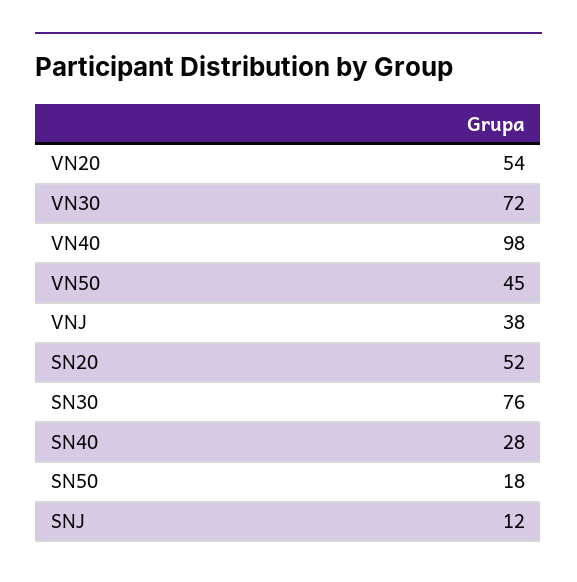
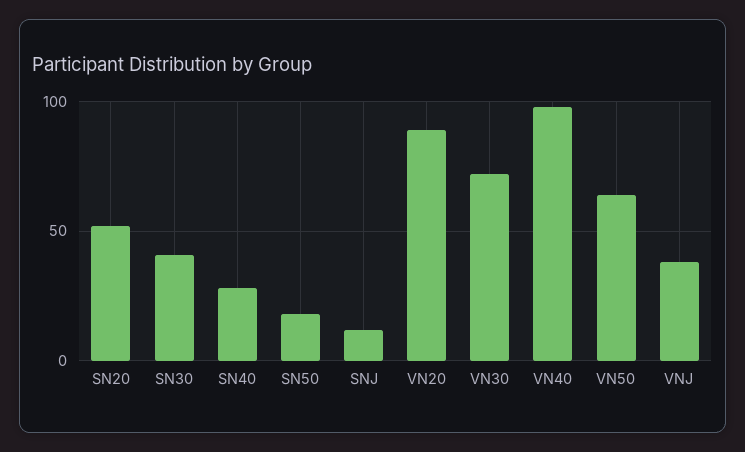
VN20: 54 -> 90
VN50: 45 -> 65
SN30: 76 -> 40

